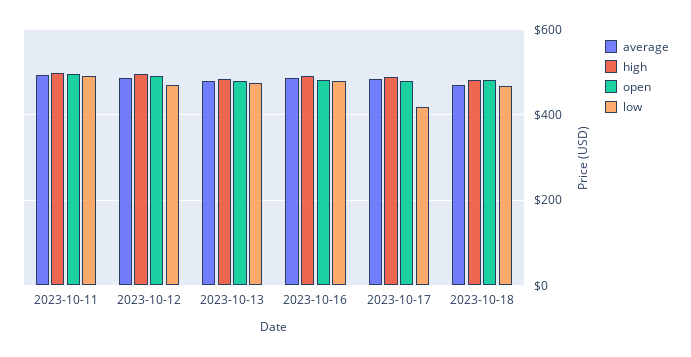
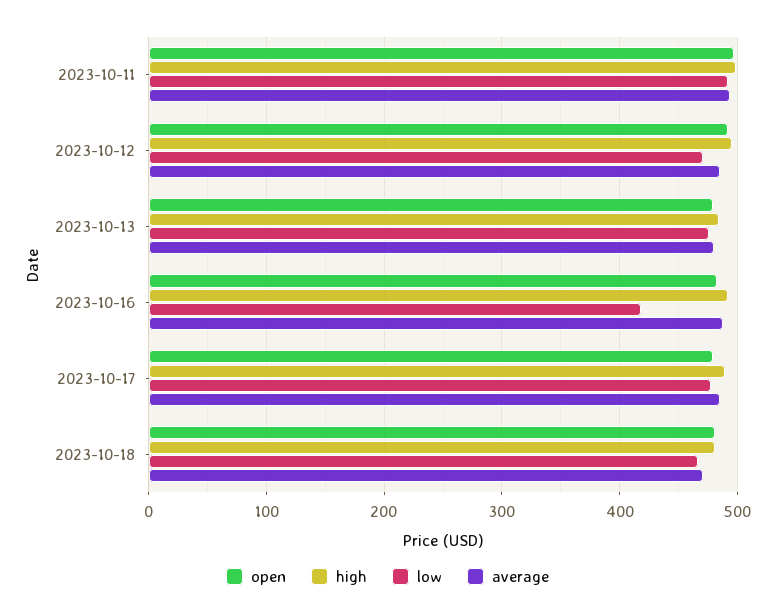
low, 2023-10-16: 480 -> 420
low, 2023-10-17: 420 -> 480

